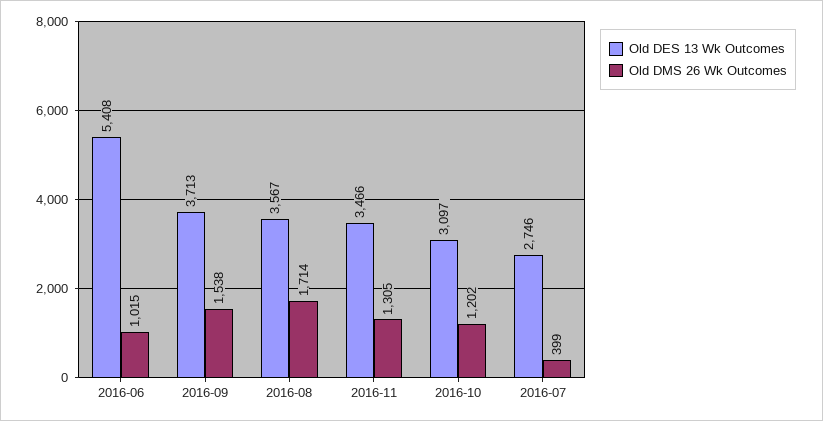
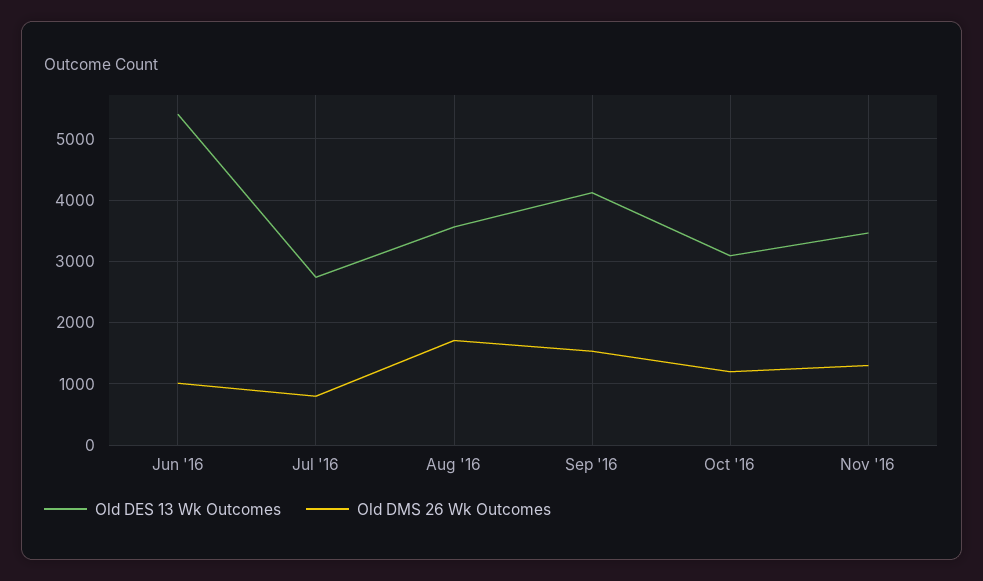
Old DES 13 Wk Outcomes, 2016-09: 3713 -> 4100
Old DMS 26 Wk Outcomes, 2016-07: 399 -> 800

